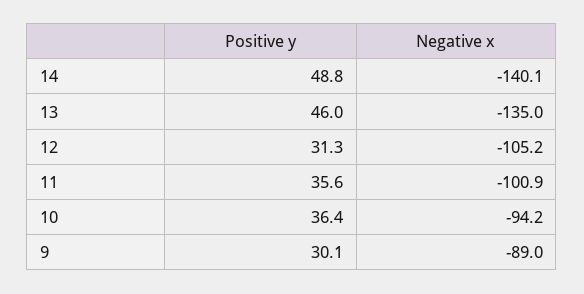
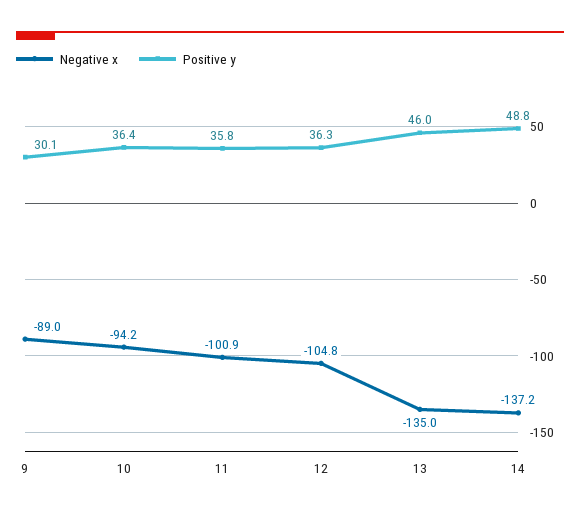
Negative x, 14: -140.1 -> -137.2
Positive y, 12: 31.3 -> 36.3
Negative x, 12: -105.2 -> -104.8
Positive y, 11: 35.6 -> 35.8

